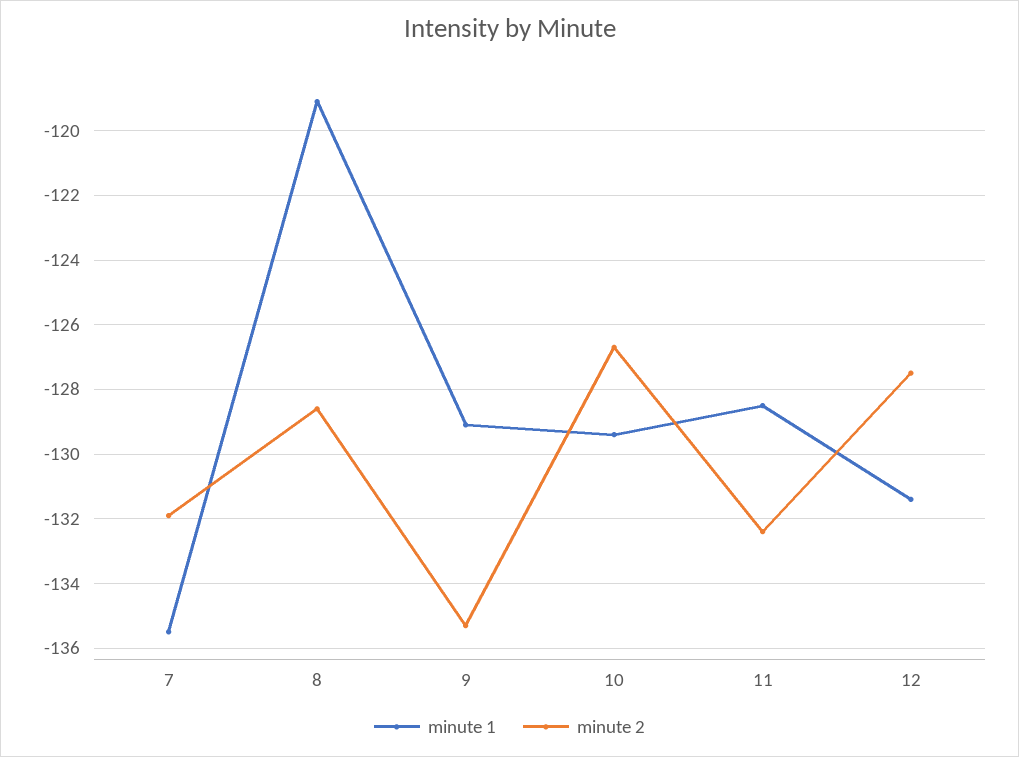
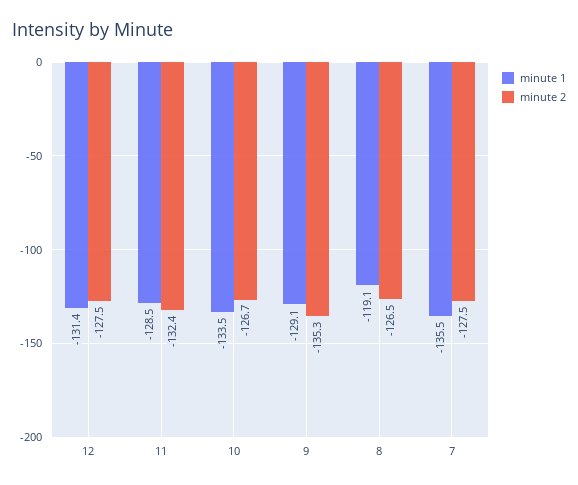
minute 2, 7: -132 -> -127.5
minute 2, 8: -128.5 -> -126.5
minute 1, 10: -129.5 -> -133.5

